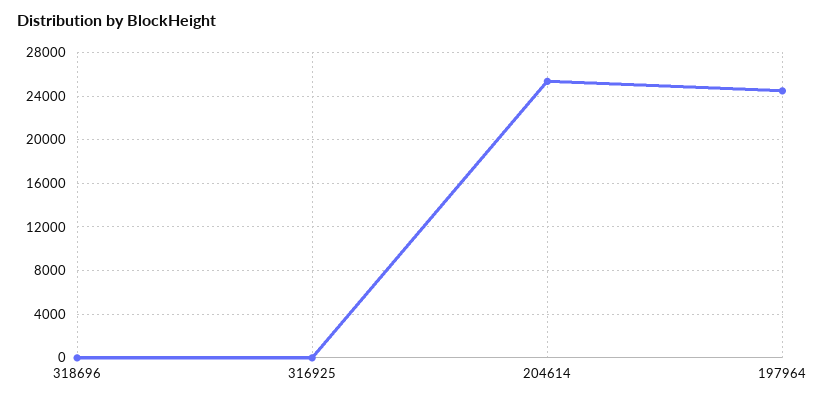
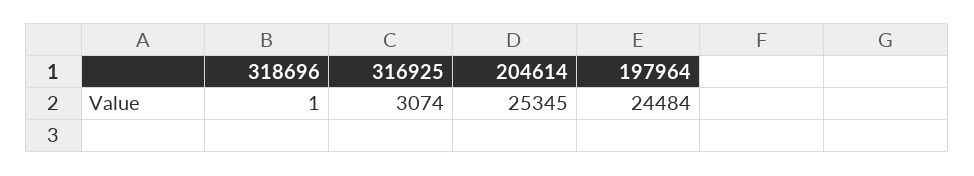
316925: 0 -> 3074

